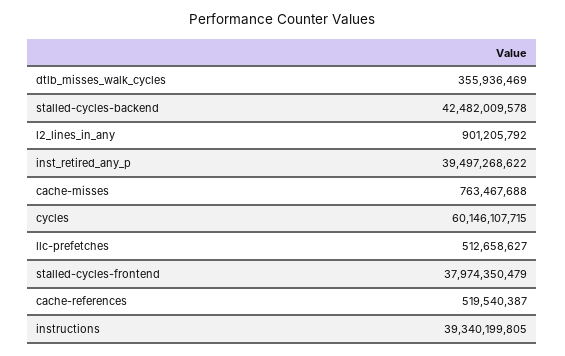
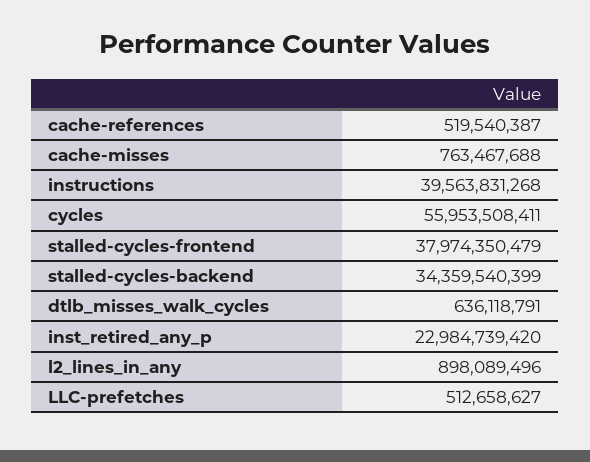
dtlb_misses_walk_cycles: 355936469 -> 636118791
stalled-cycles-backend: 42482009578 -> 34359540399
l2_lines_in_any: 901205792 -> 898089496
inst_retired_any_p: 39497268622 -> 22984739420
cycles: 60146107715 -> 55953508411
instructions: 39340199805 -> 39563831268

